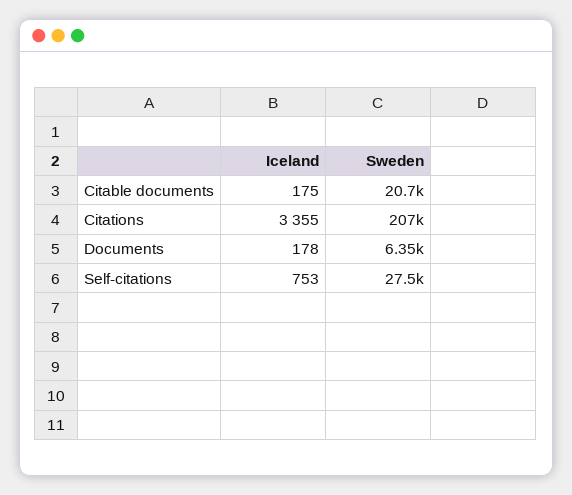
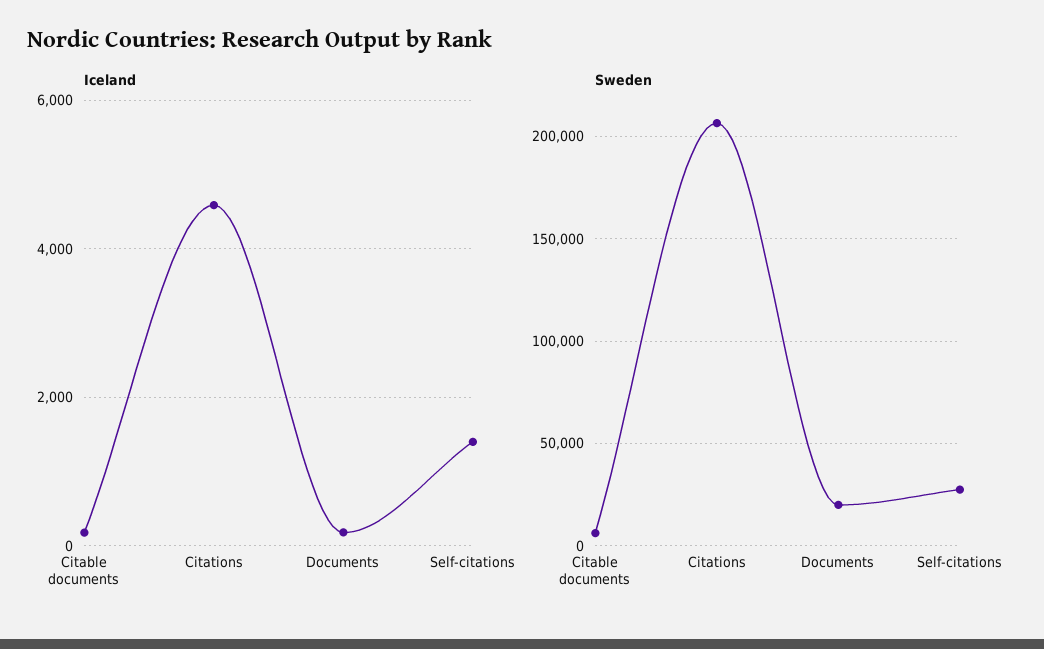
Sweden, Citable documents: 20700 -> 5000
Iceland, Citations: 3355 -> 4600
Sweden, Documents: 6350 -> 20000
Iceland, Self-citations: 753 -> 1400

